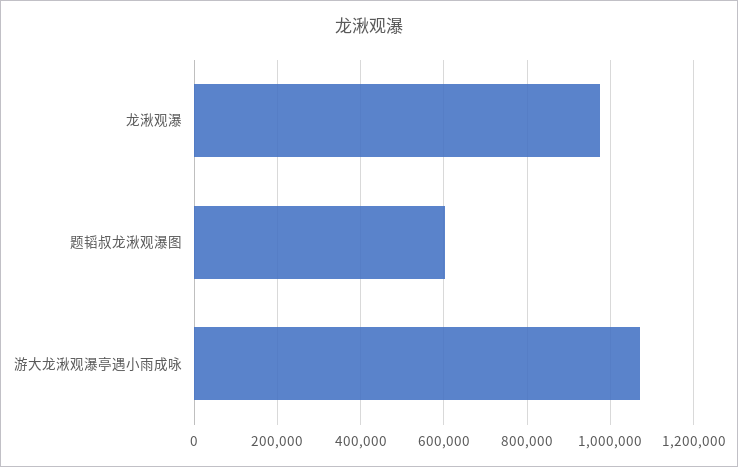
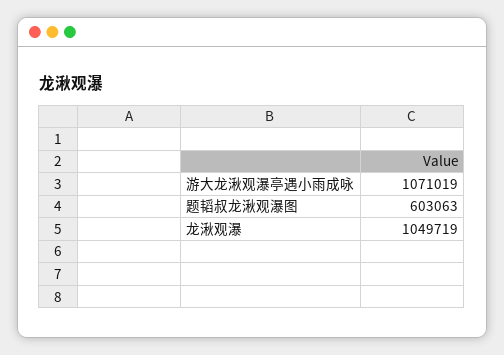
龙湫观瀑: 980000 -> 1049719

